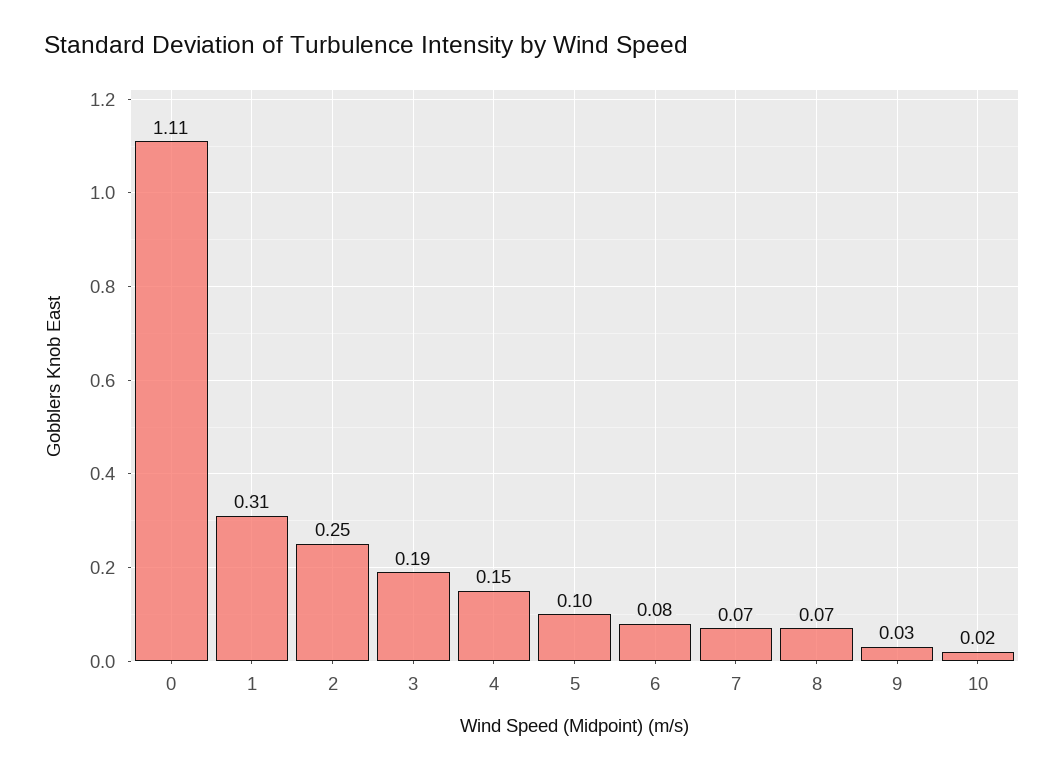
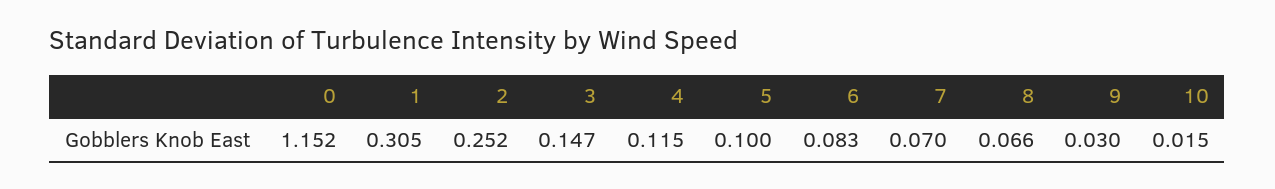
0: 1.11 -> 1.152
3: 0.19 -> 0.147
4: 0.15 -> 0.115

